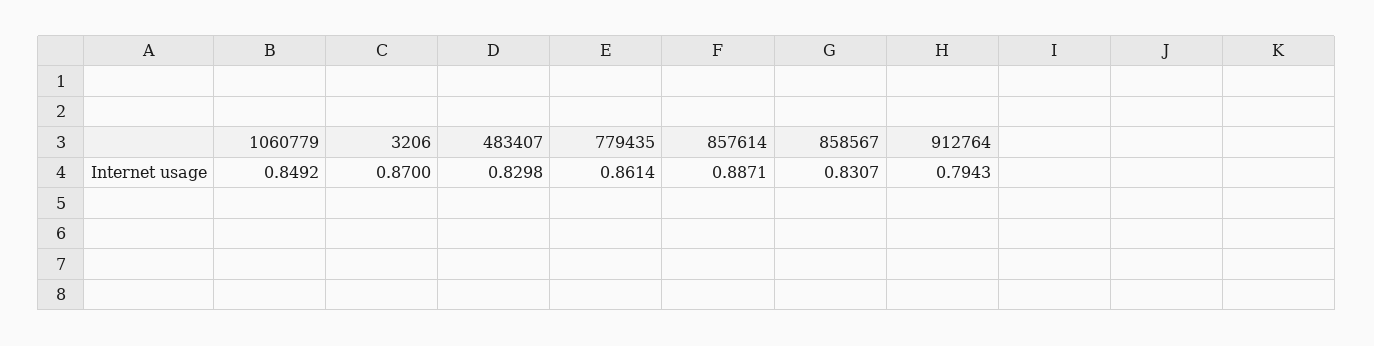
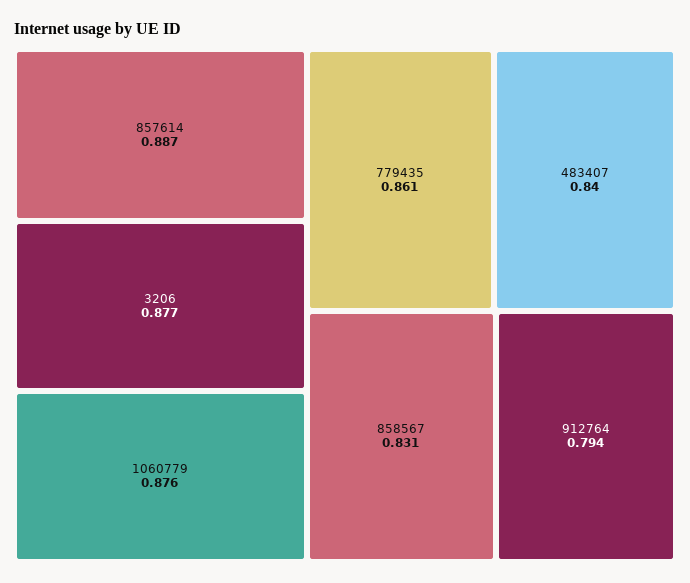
1060779: 0.8492 -> 0.876
3206: 0.87 -> 0.877
483407: 0.8298 -> 0.84

